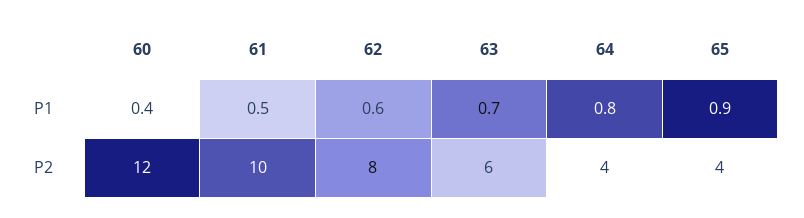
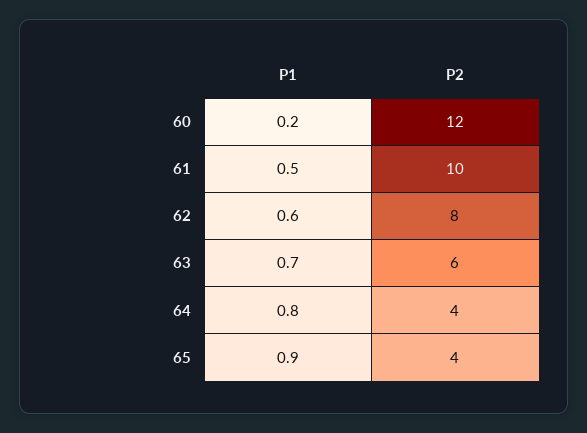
60, P1: 0.4 -> 0.2

